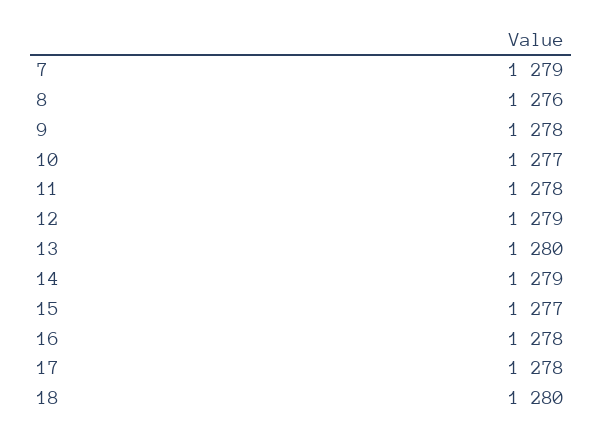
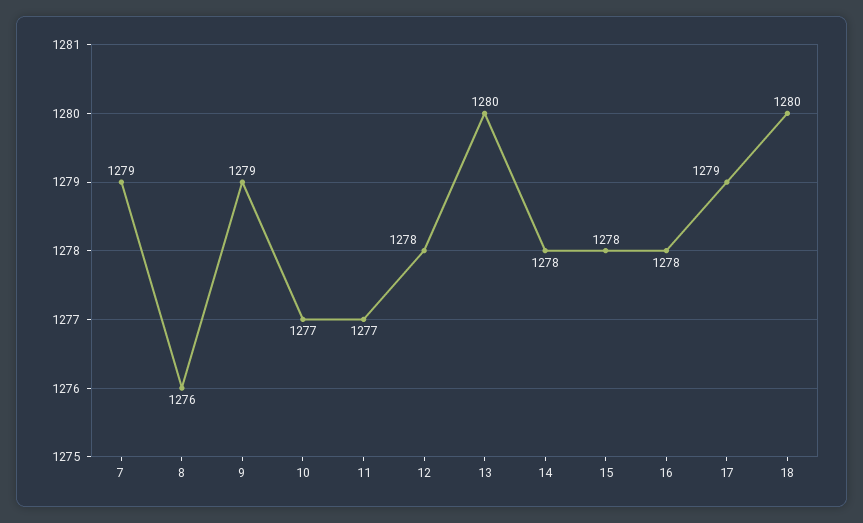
9: 1278 -> 1279
11: 1278 -> 1277
12: 1279 -> 1278
14: 1279 -> 1278
15: 1277 -> 1278
17: 1278 -> 1279

